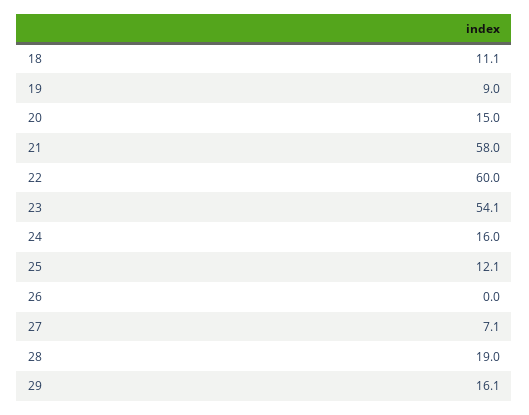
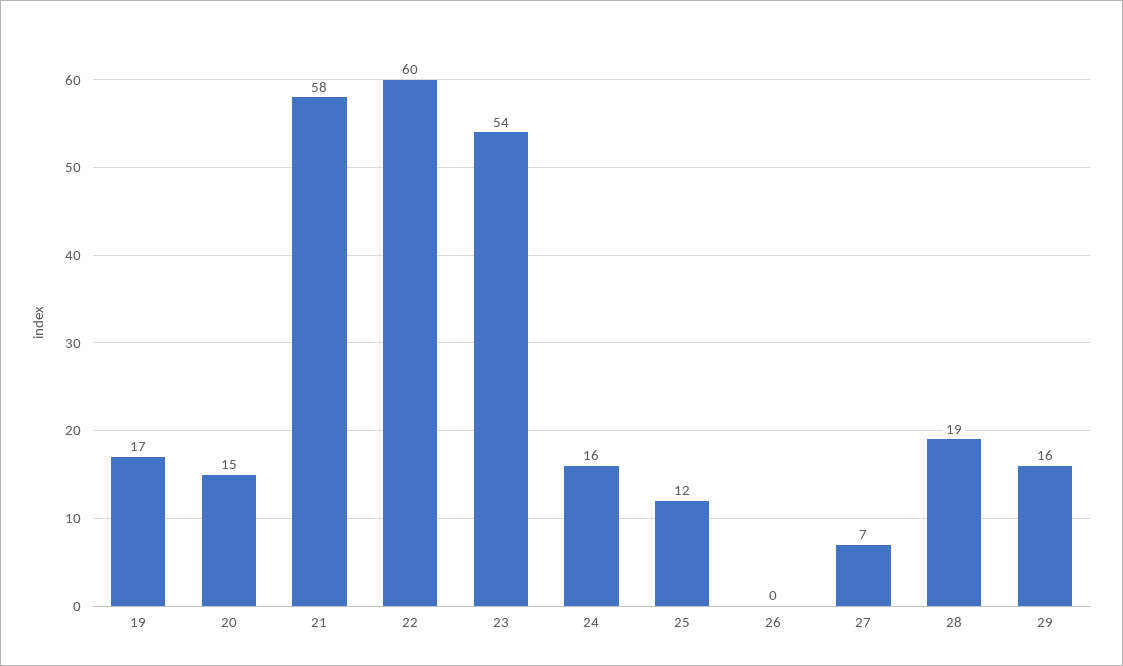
18: 11.1 -> none
19: 9 -> 17

